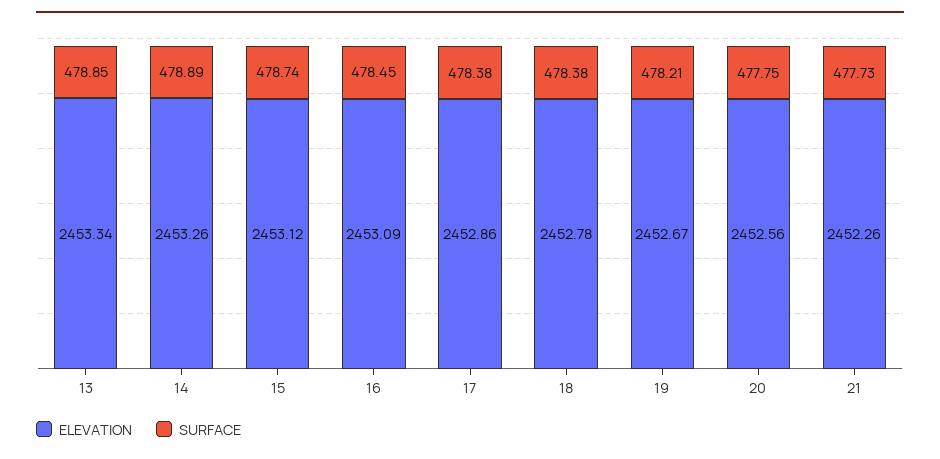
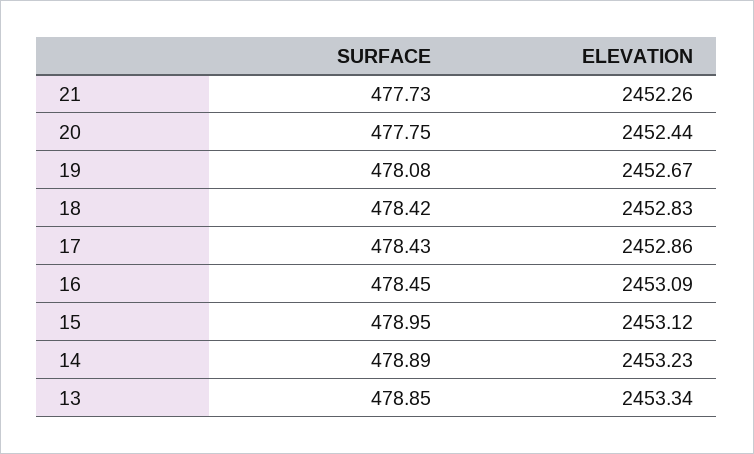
ELEVATION, 14: 2453.26 -> 2453.23
SURFACE, 15: 478.74 -> 478.95
SURFACE, 17: 478.38 -> 478.43
ELEVATION, 18: 2452.78 -> 2452.83
SURFACE, 18: 478.38 -> 478.42
SURFACE, 19: 478.21 -> 478.08
ELEVATION, 20: 2452.56 -> 2452.44

